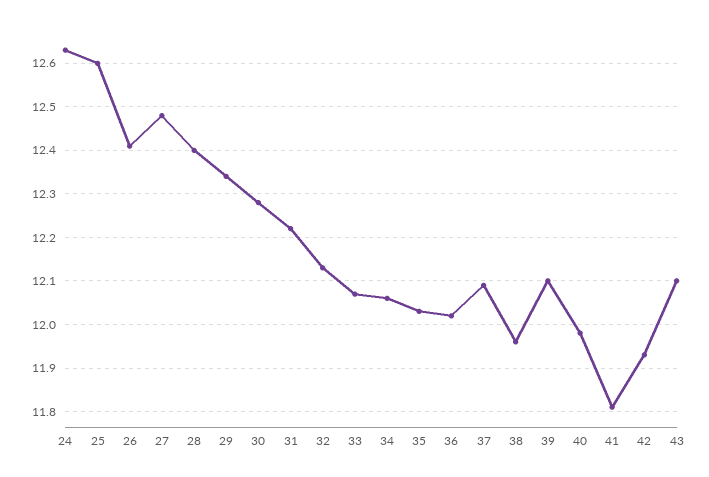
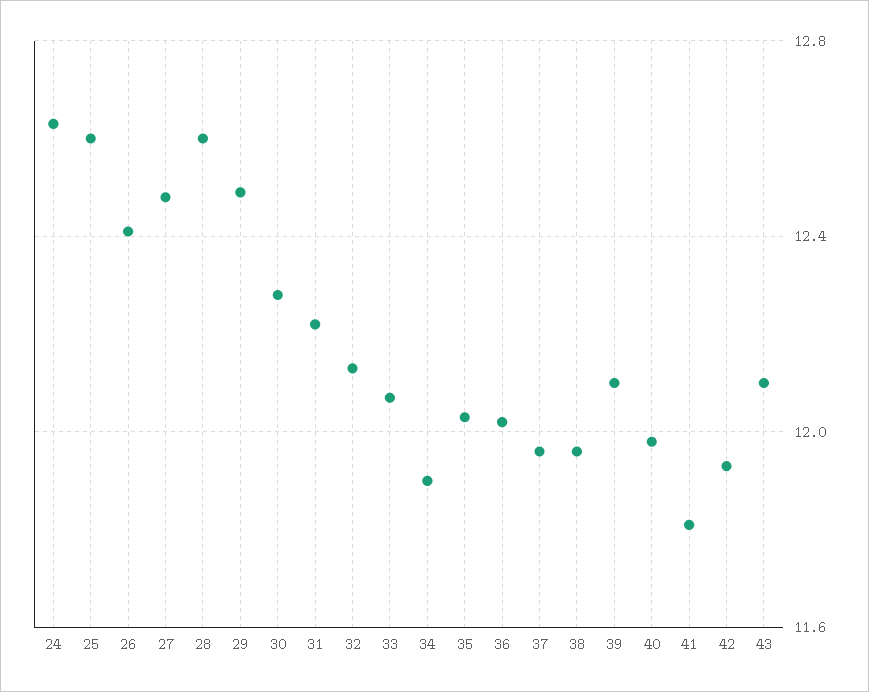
28: 12.4 -> 12.6
29: 12.35 -> 12.5
34: 12.05 -> 11.9
37: 12.1 -> 11.95

